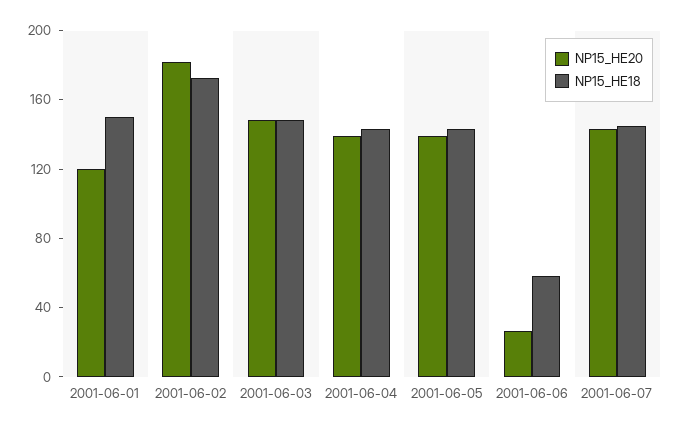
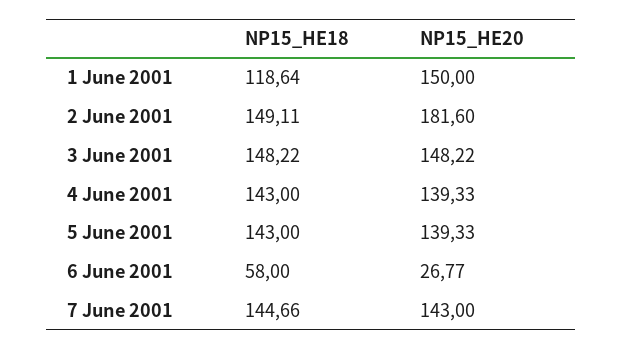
NP15_HE20, 2001-06-01: 120 -> 150
NP15_HE18, 2001-06-01: 150 -> 118.64
NP15_HE18, 2001-06-02: 170 -> 149.11

